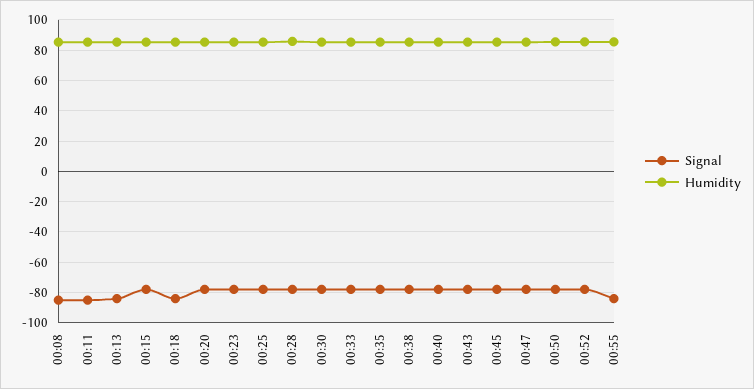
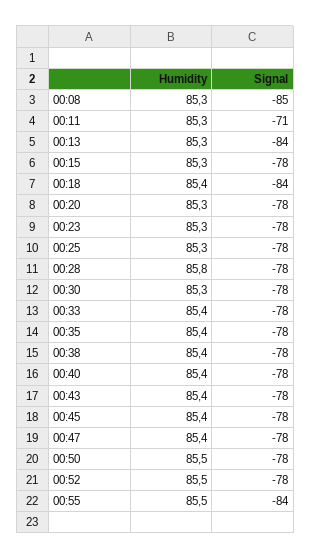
Signal, 00:11: -85 -> -71

